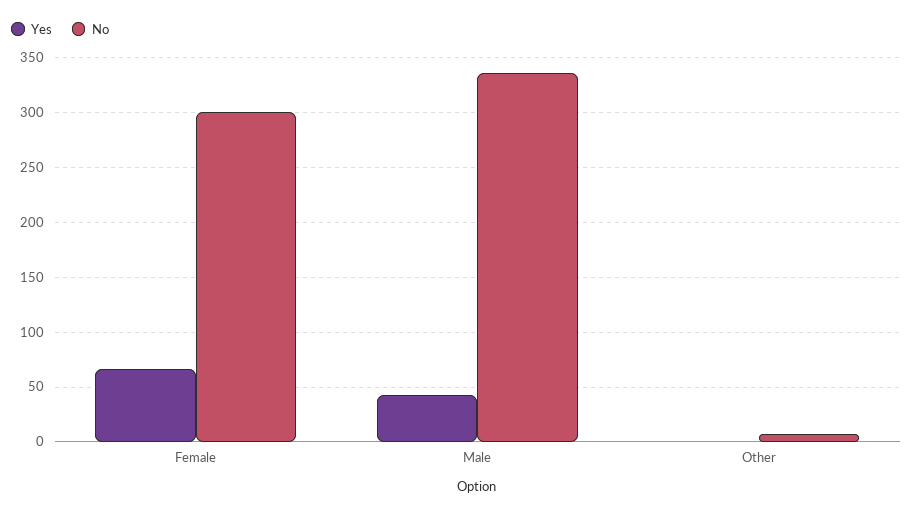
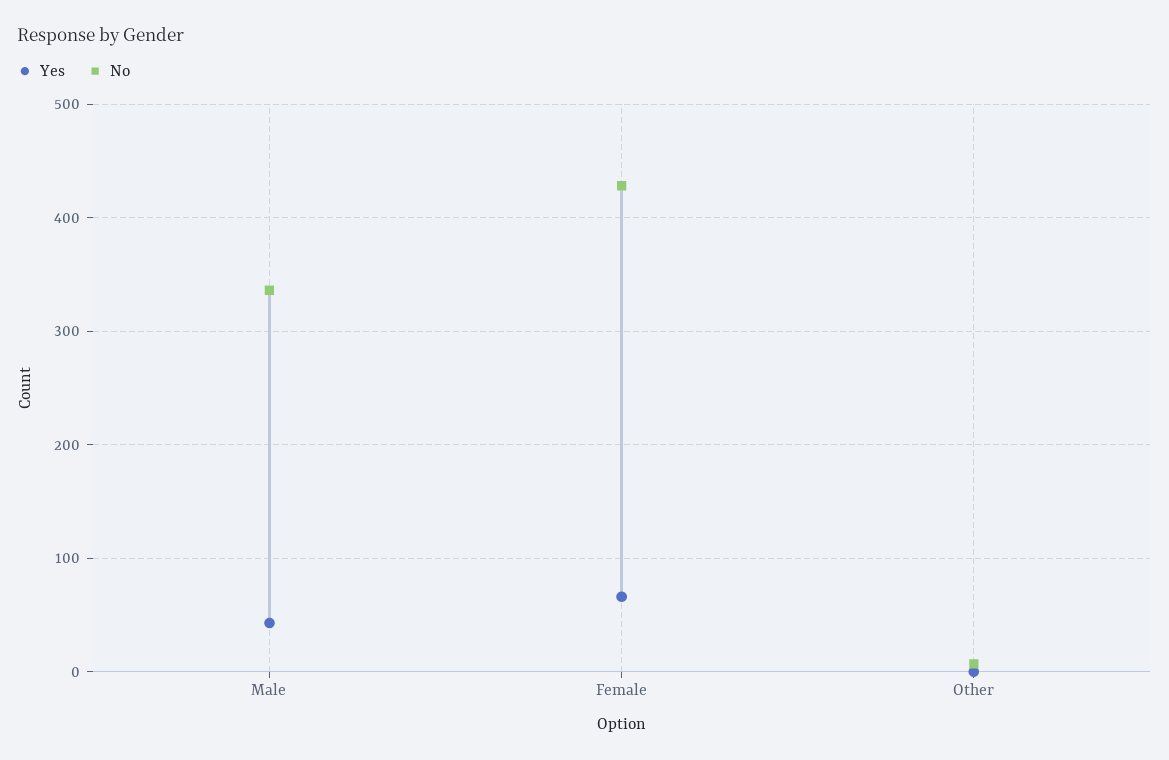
No, Female: 300 -> 430

